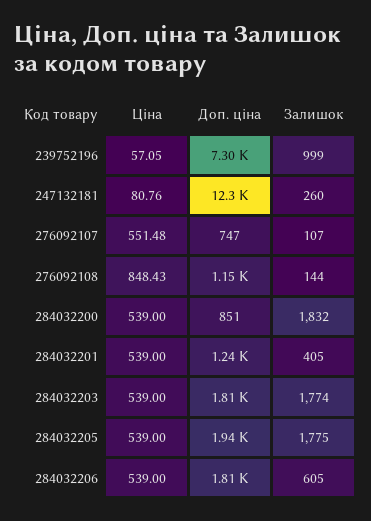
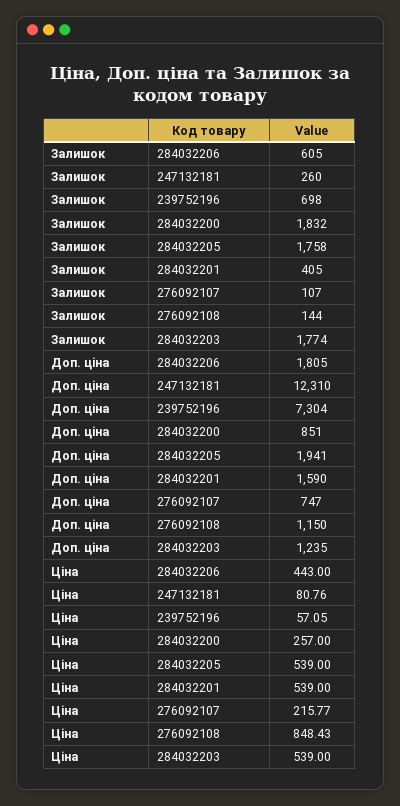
Залишок, 239752196: 999 -> 698
Ціна, 276092107: 551.48 -> 215.77
Ціна, 284032200: 539 -> 257
Доп. ціна, 284032201: 1240 -> 1590
Доп. ціна, 284032203: 1810 -> 1235
Залишок, 284032205: 1775 -> 1758
Ціна, 284032206: 539 -> 443

